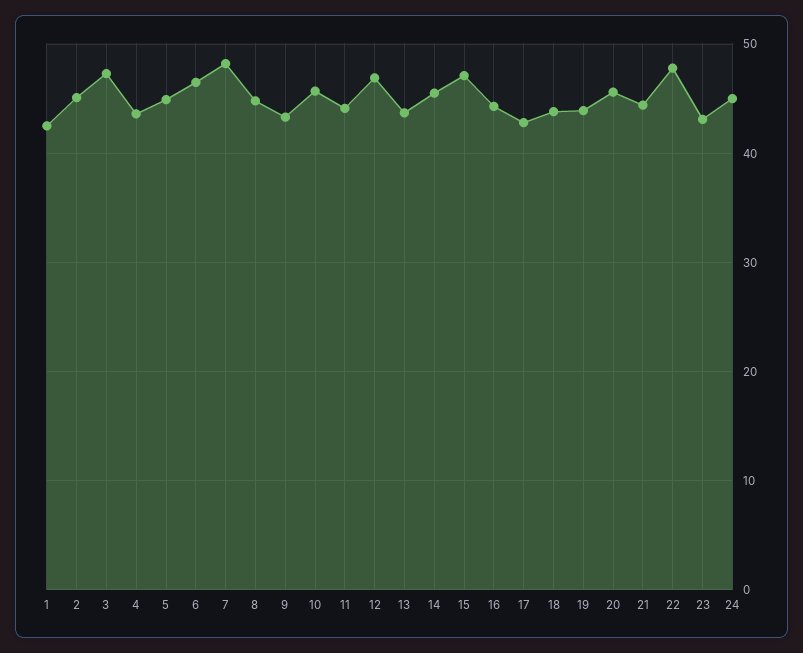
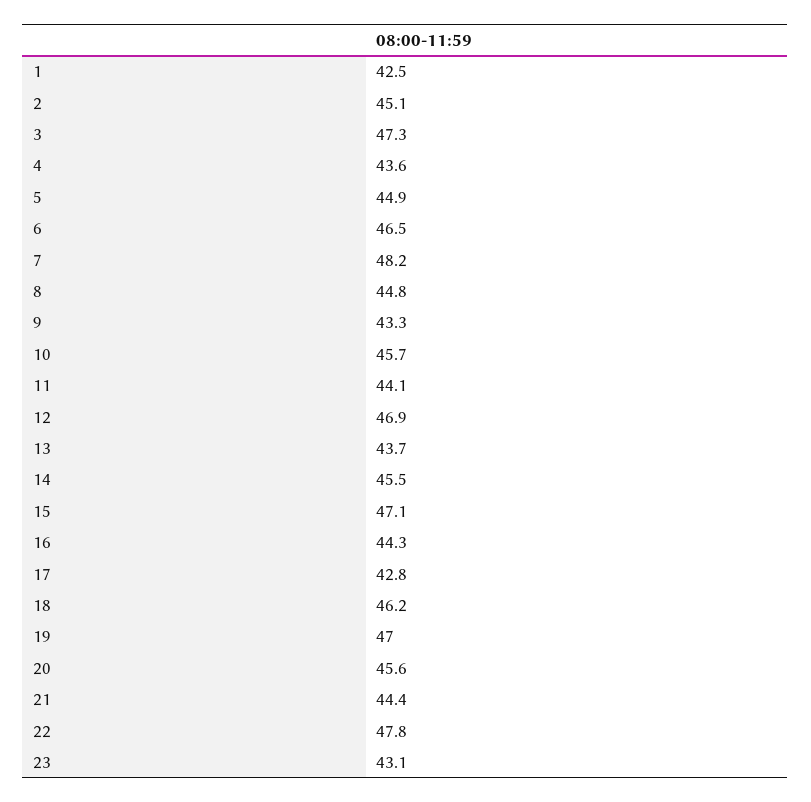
18: 44 -> 46.2
19: 44 -> 47
24: 45 -> none

